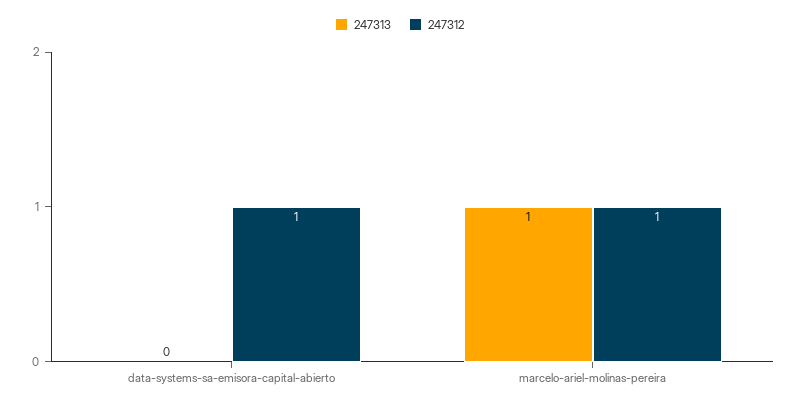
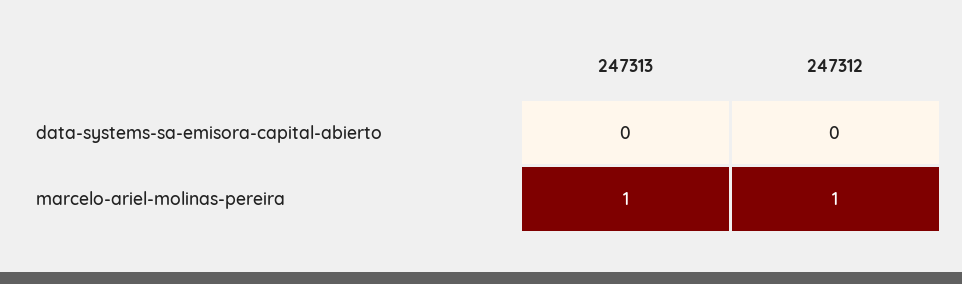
247312, data-systems-sa-emisora-capital-abierto: 1 -> 0

